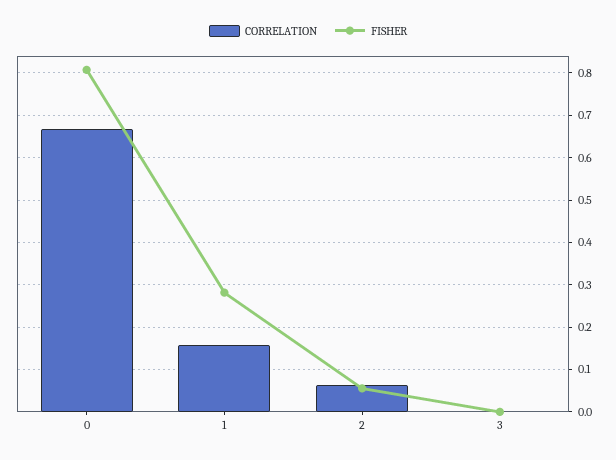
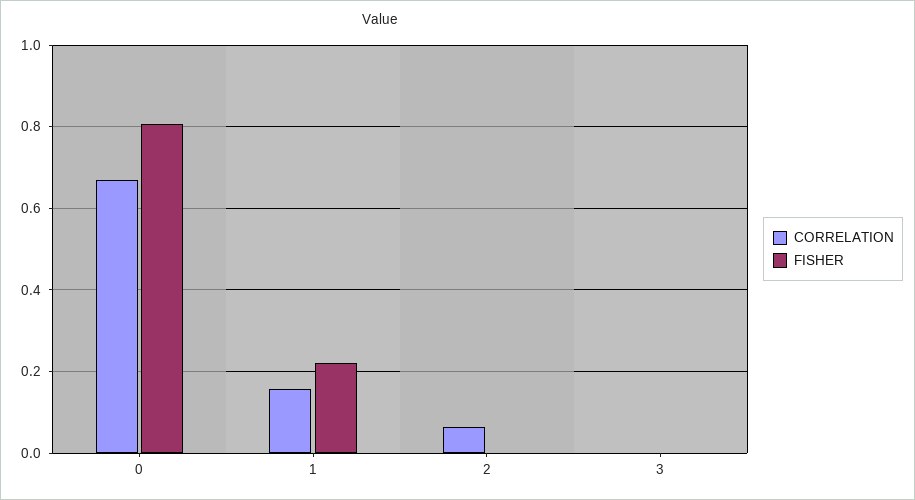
FISHER, 1: 0.28 -> 0.22
FISHER, 2: 0.06 -> 0

